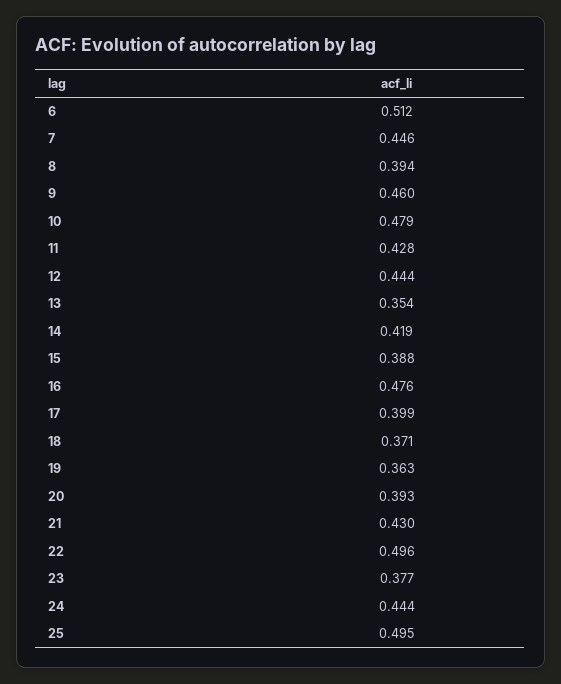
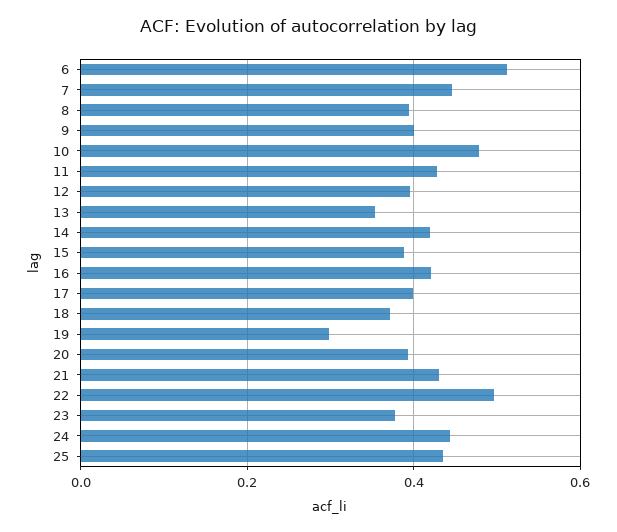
9: 0.46 -> 0.4
12: 0.444 -> 0.4
16: 0.476 -> 0.42
19: 0.363 -> 0.3
25: 0.495 -> 0.44

